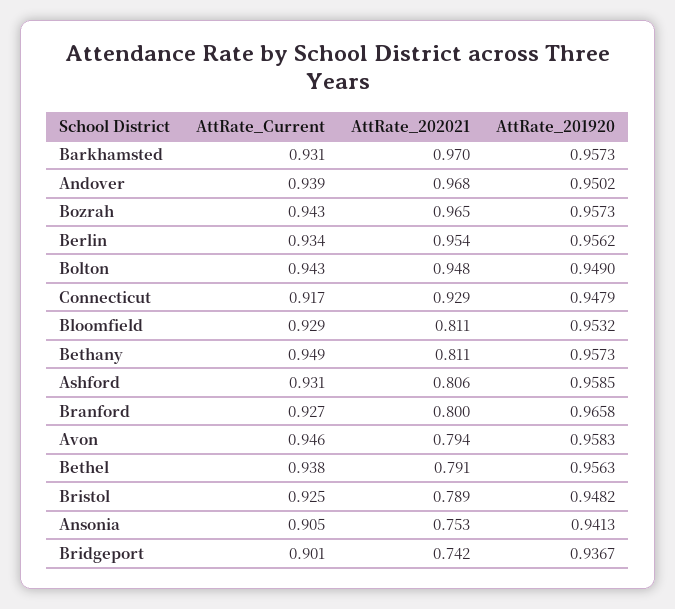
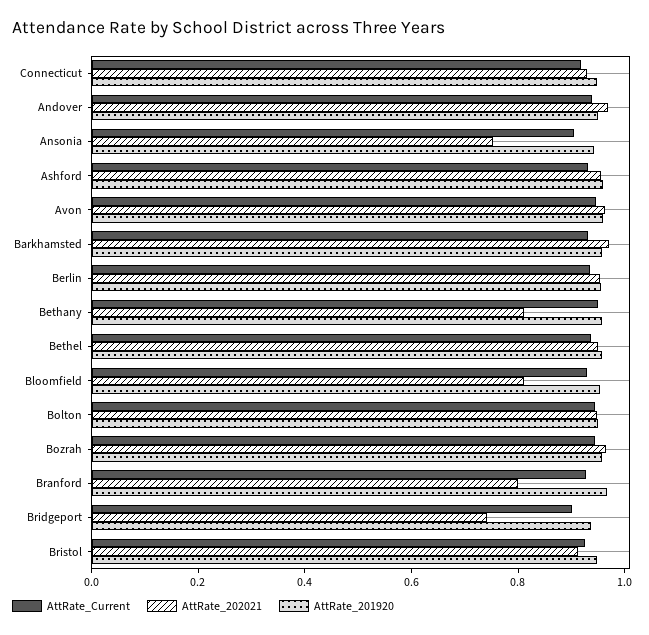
AttRate_202021, Ashford: 0.806 -> 0.95
AttRate_202021, Avon: 0.794 -> 0.95
AttRate_202021, Bethel: 0.791 -> 0.95
AttRate_202021, Bristol: 0.789 -> 0.9

